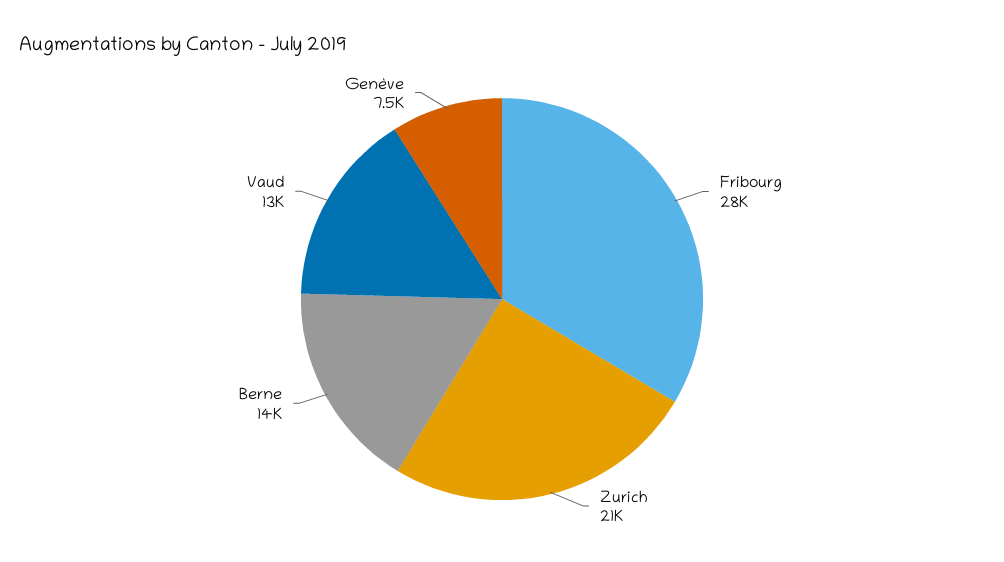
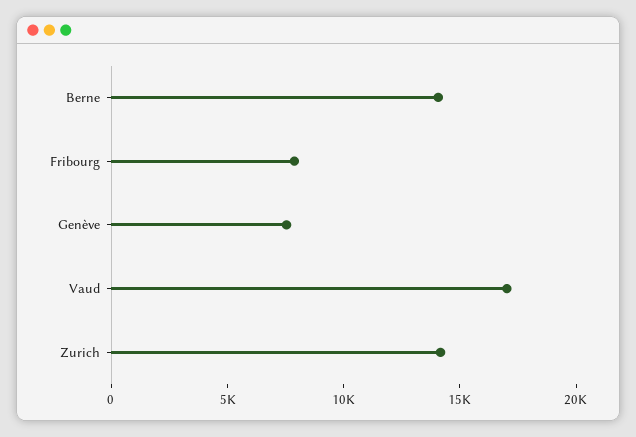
Fribourg: 28000 -> 8000
Zurich: 21000 -> 14000
Vaud: 13000 -> 17000

